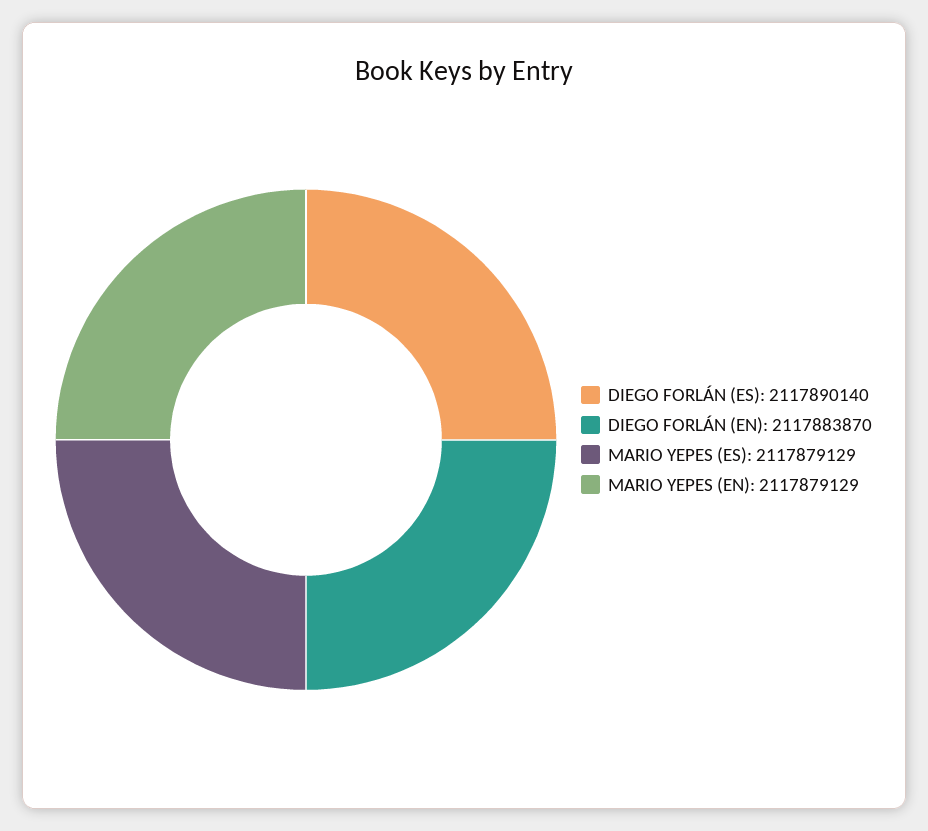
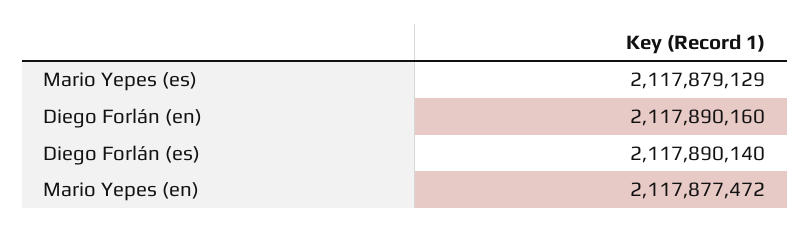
DIEGO FORLÁN (EN): 2117883870 -> 2117890160
MARIO YEPES (EN): 2117879129 -> 2117877472

